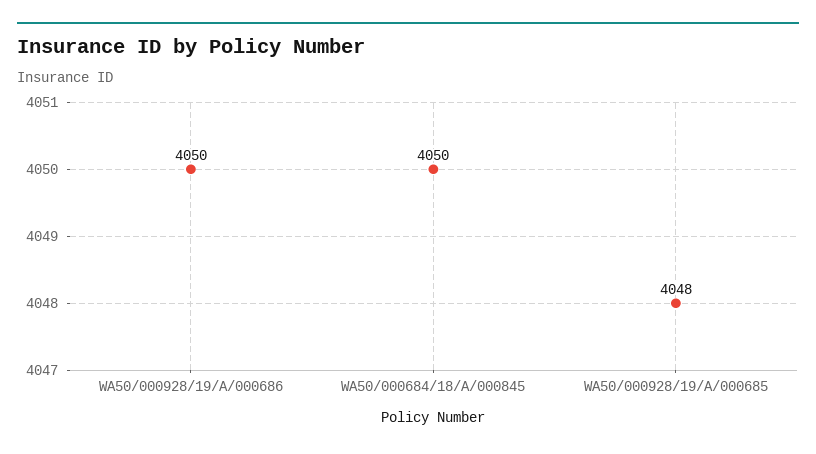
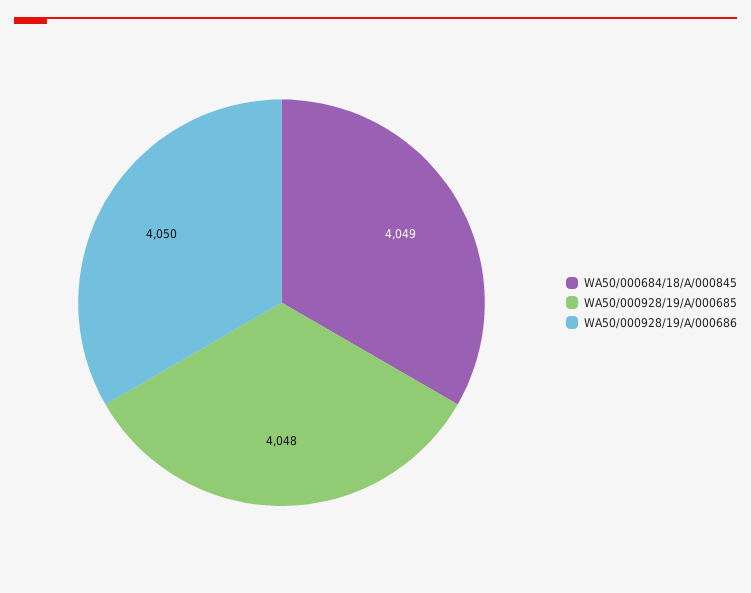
WA50/000684/18/A/000845: 4050 -> 4049

